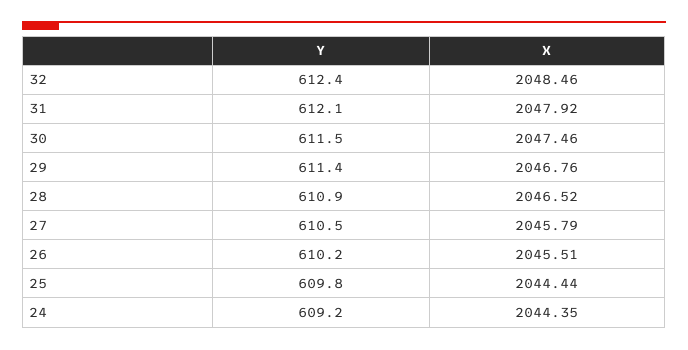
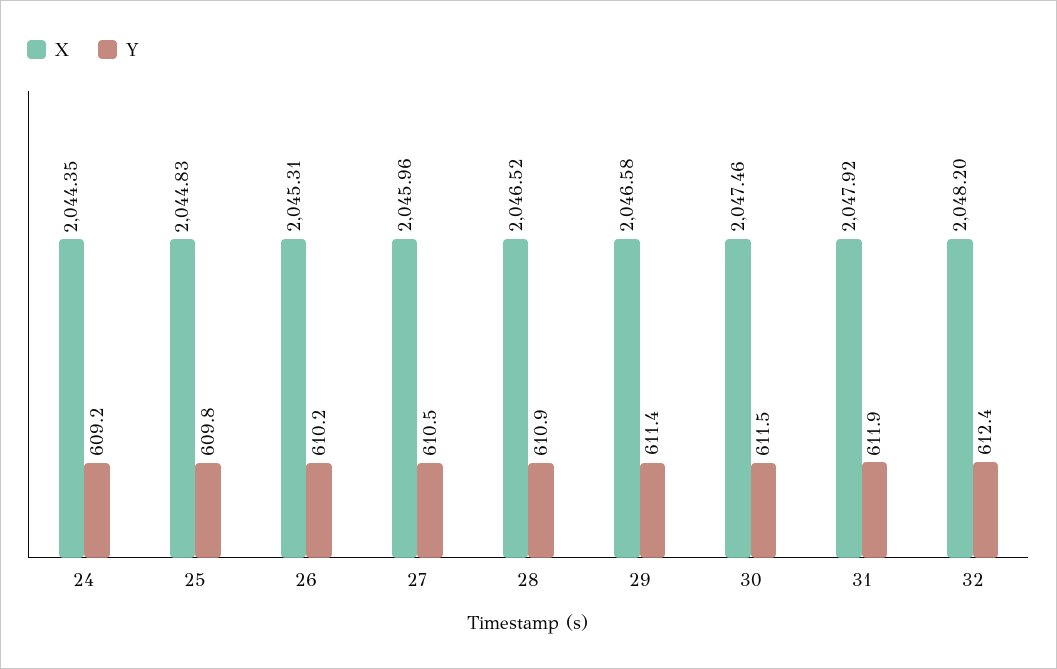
X, 32: 2048.46 -> 2048.2
Y, 31: 612.1 -> 611.9
X, 29: 2046.76 -> 2046.58
X, 27: 2045.79 -> 2045.96
X, 26: 2045.51 -> 2045.31
X, 25: 2044.44 -> 2044.83

